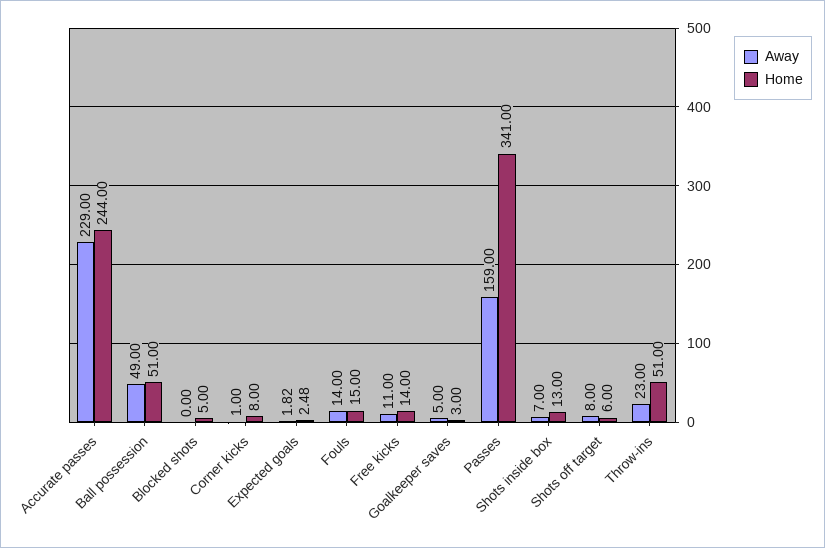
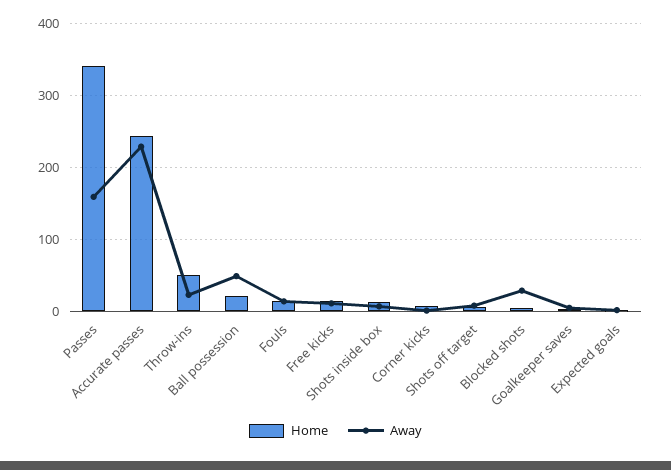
Home, Ball possession: 51 -> 20
Away, Blocked shots: 0 -> 30

